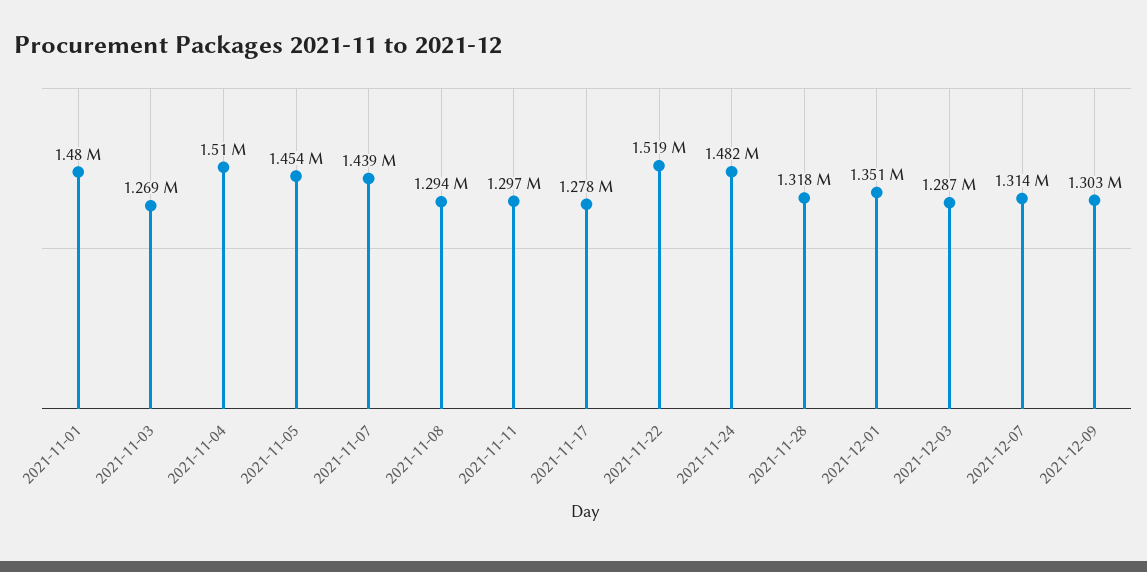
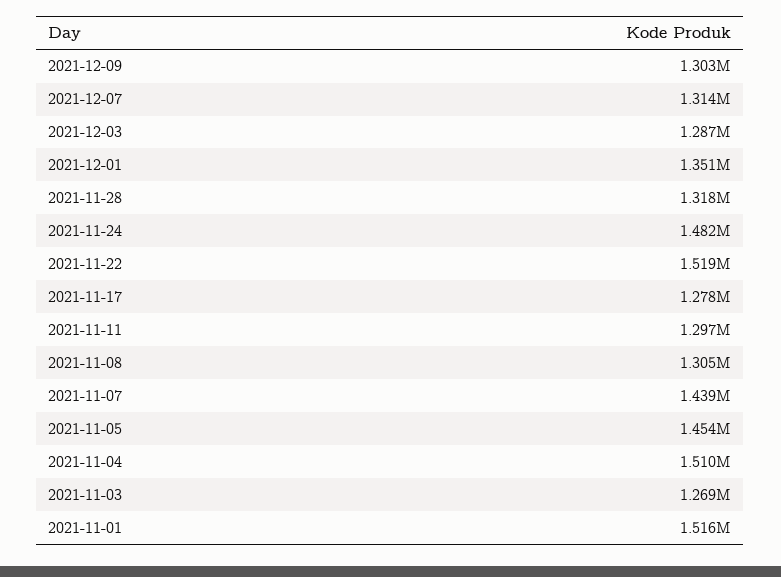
2021-11-01: 1480000 -> 1516000
2021-11-08: 1294000 -> 1305000

